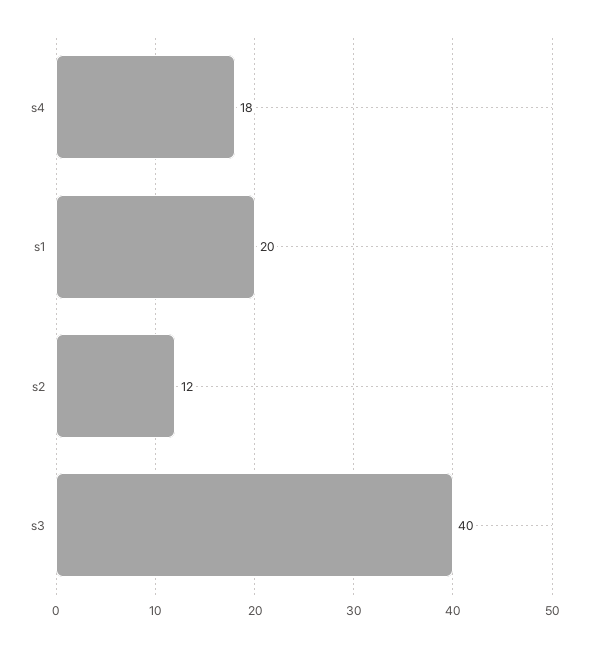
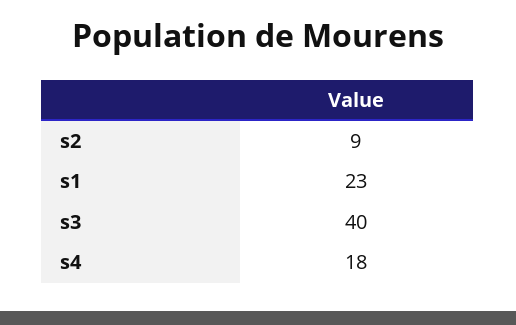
s1: 20 -> 23
s2: 12 -> 9

